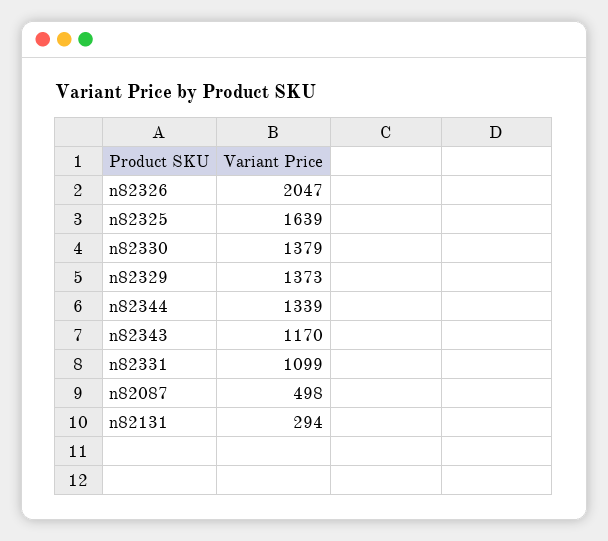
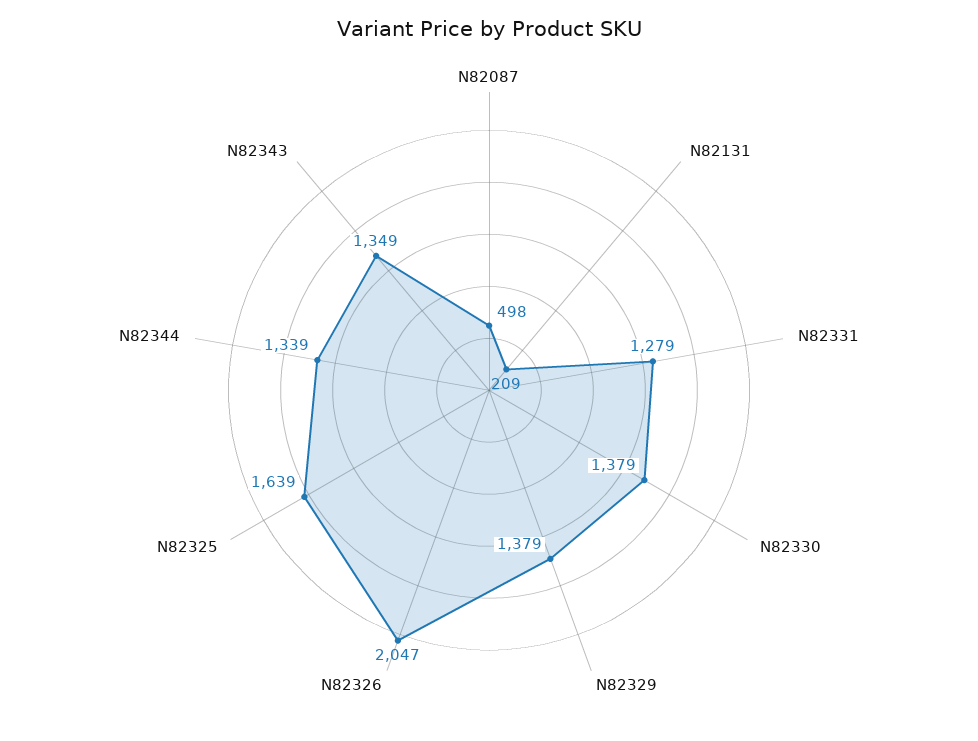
n82329: 1373 -> 1379
n82343: 1170 -> 1349
n82331: 1099 -> 1279
n82131: 294 -> 209

